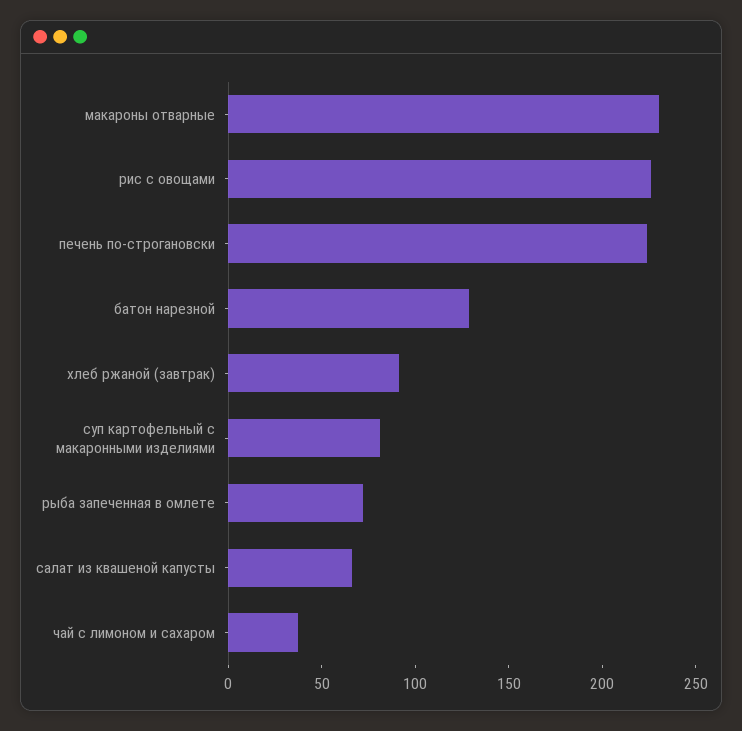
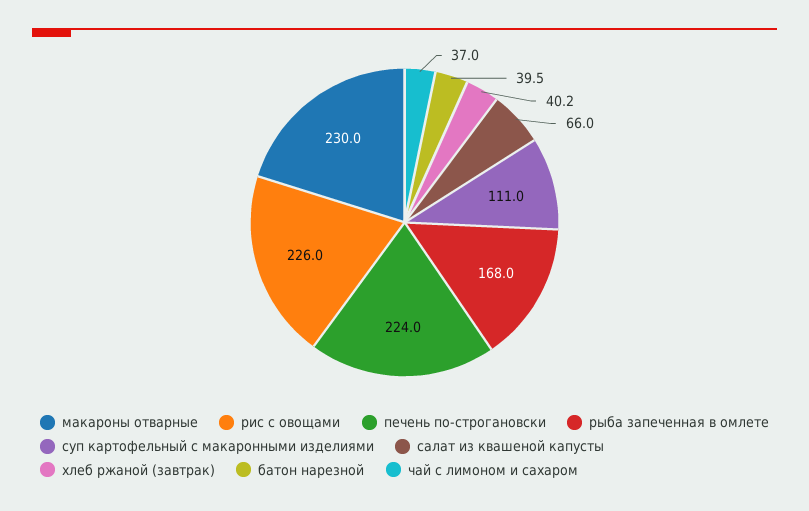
батон нарезной: 130 -> 39.5
хлеб ржаной (завтрак): 90 -> 40.2
суп картофельный с макаронными изделиями: 80 -> 111
рыба запеченная в омлете: 70 -> 168

